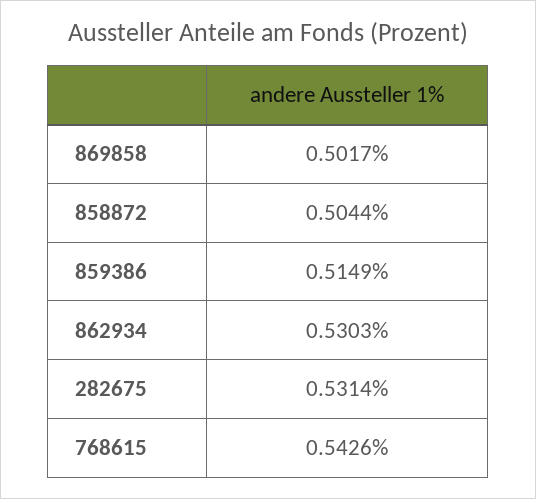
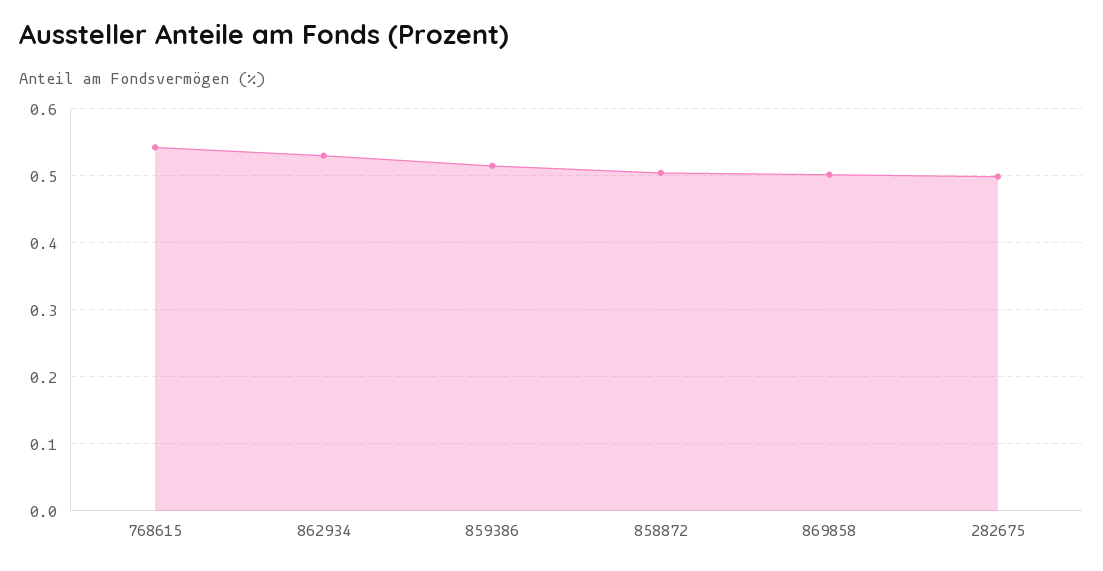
282675: 0.5314 -> 0.5

